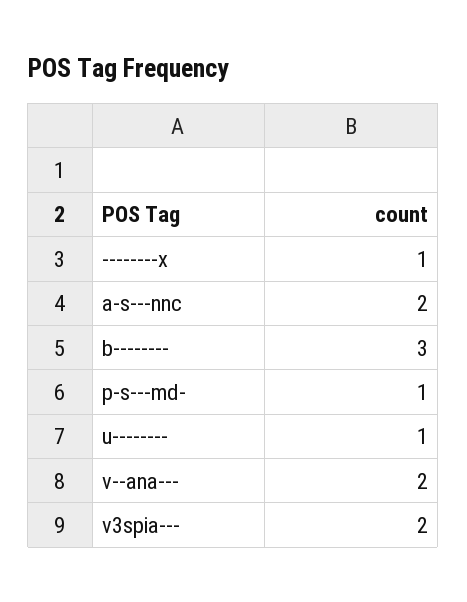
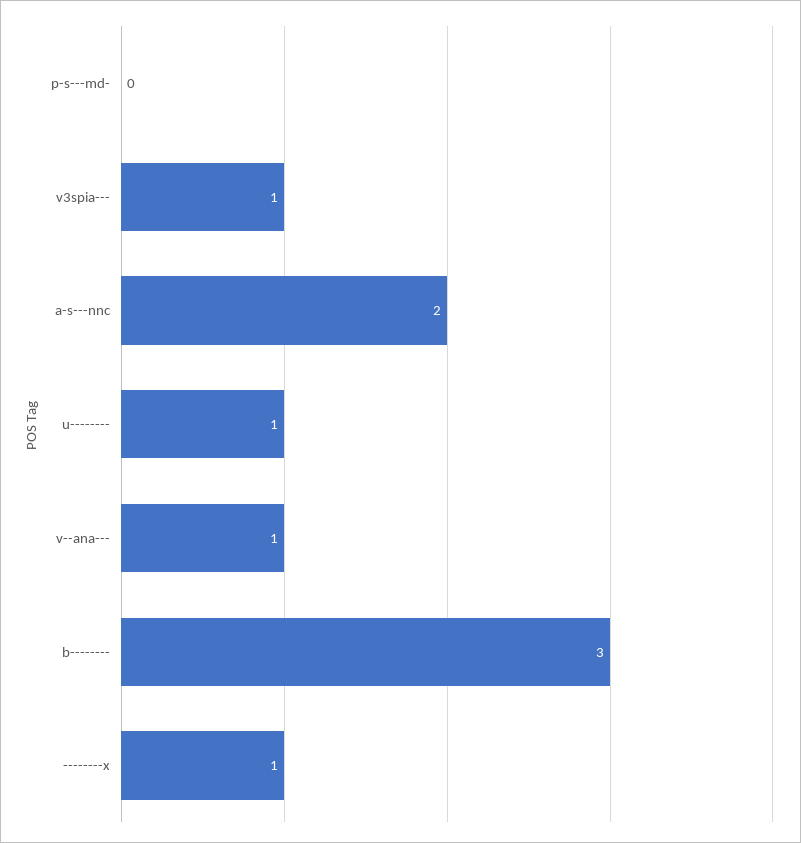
p-s---md-: 1 -> 0
v--ana---: 2 -> 1
v3spia---: 2 -> 1

